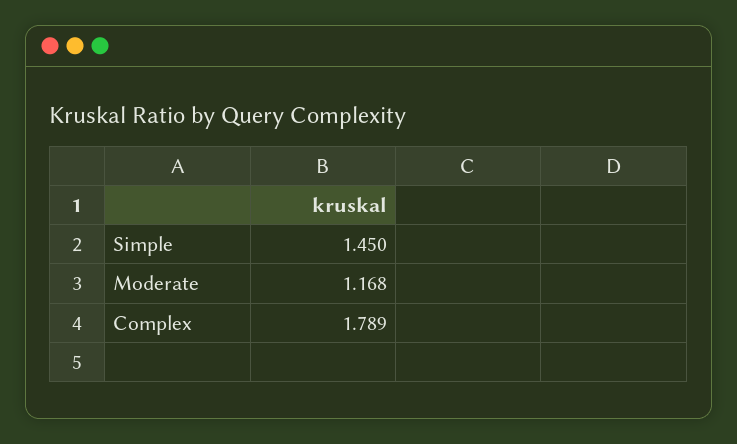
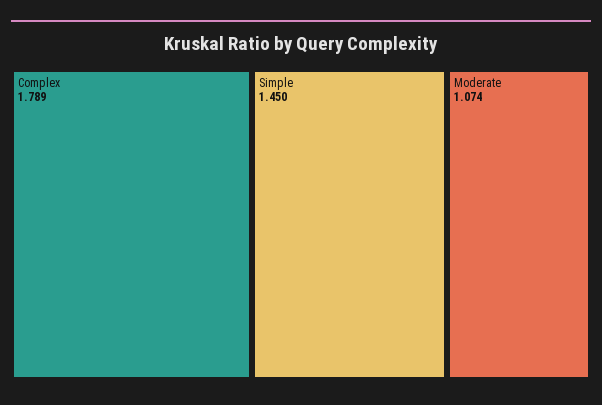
Moderate: 1.168 -> 1.074

